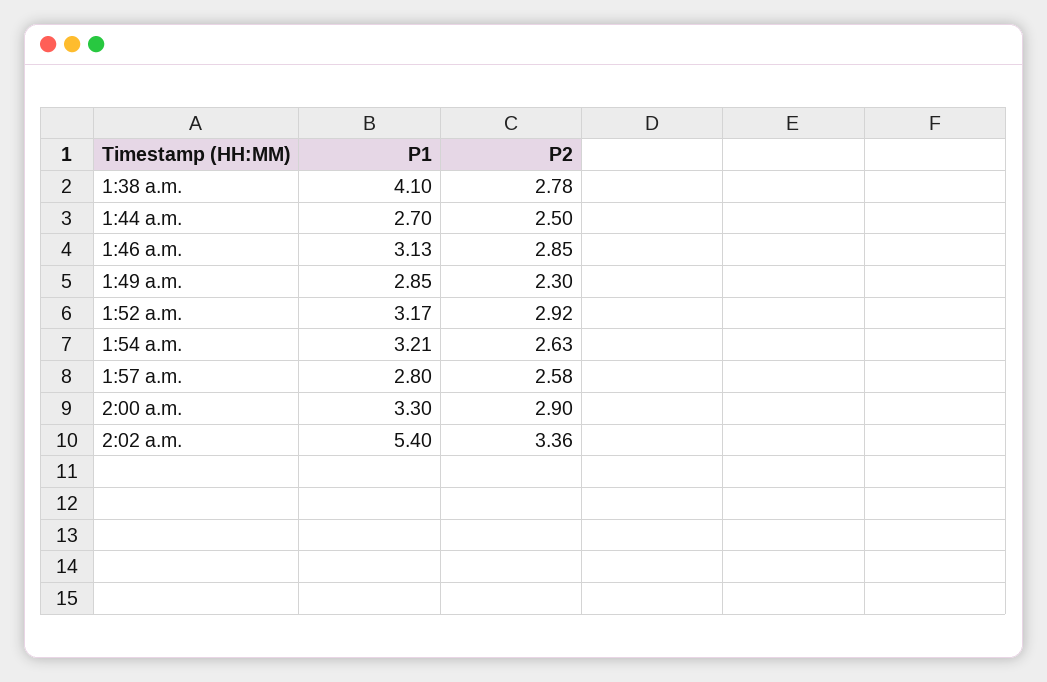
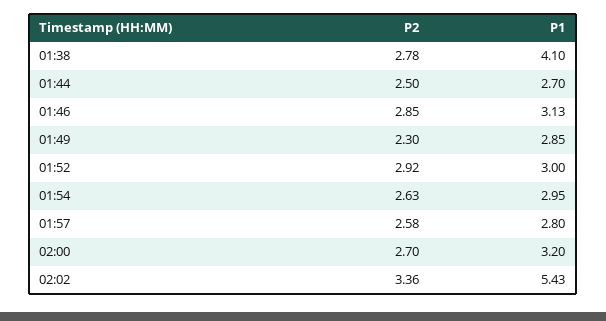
P1, 1:52 a.m.: 3.17 -> 3
P1, 1:54 a.m.: 3.21 -> 2.95
P1, 2:00 a.m.: 3.3 -> 3.2
P2, 2:00 a.m.: 2.9 -> 2.7
P1, 2:02 a.m.: 5.4 -> 5.43

